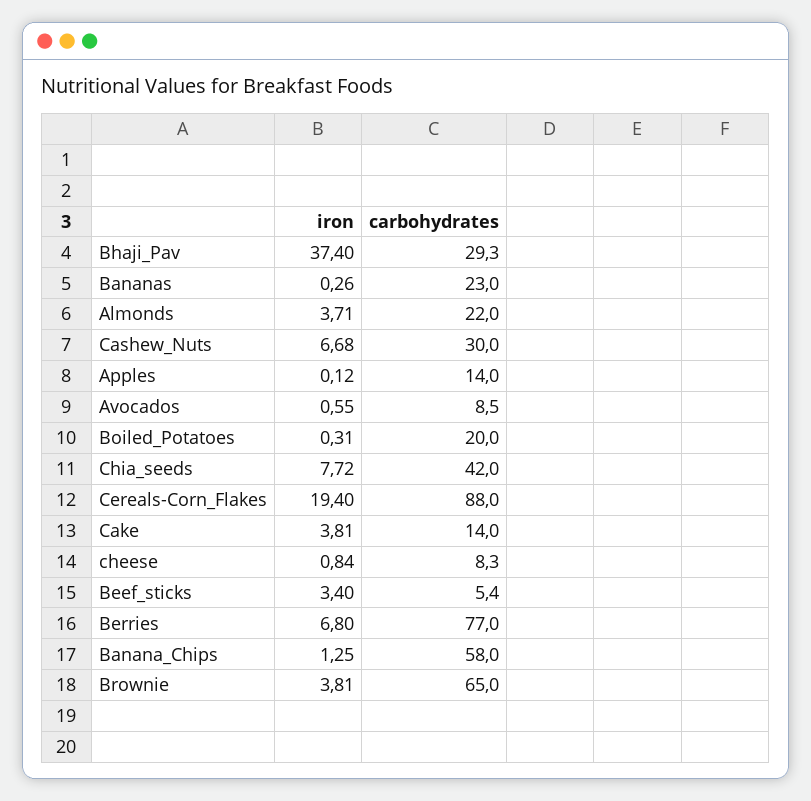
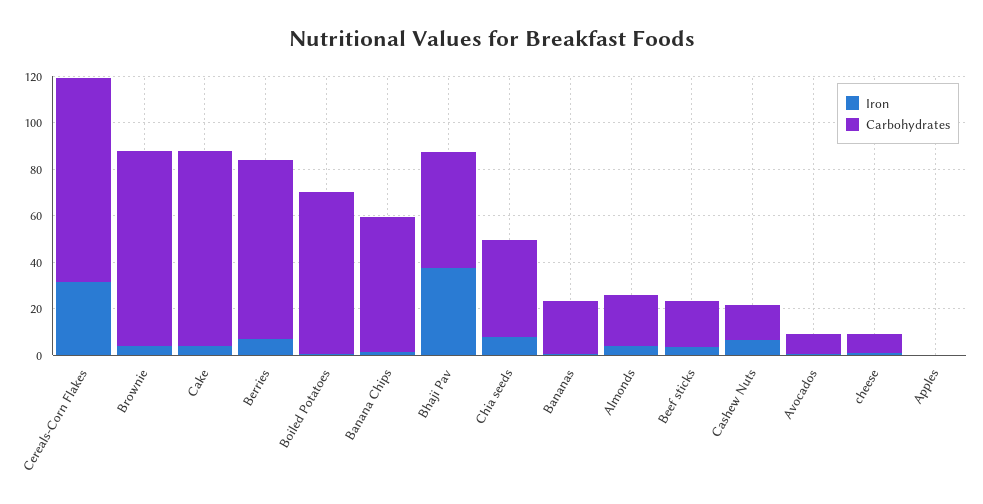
carbohydrates, Bhaji_Pav: 29.3 -> 50
carbohydrates, Cashew_Nuts: 30 -> 15
carbohydrates, Apples: 14 -> 0
carbohydrates, Boiled_Potatoes: 20 -> 70
iron, Cereals-Corn_Flakes: 19.4 -> 30
carbohydrates, Cake: 14 -> 85
carbohydrates, Beef_sticks: 5.4 -> 20
carbohydrates, Brownie: 65 -> 85

